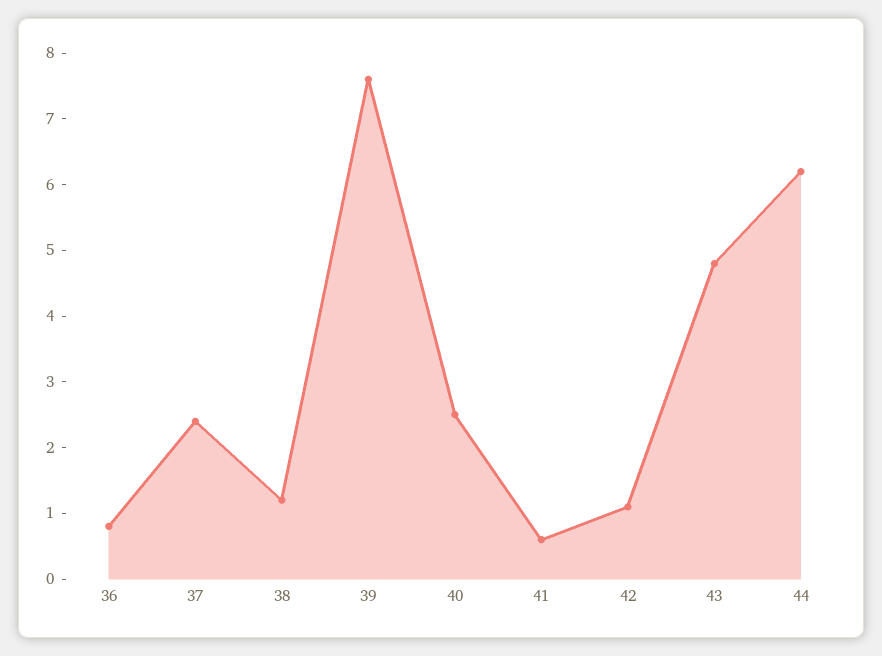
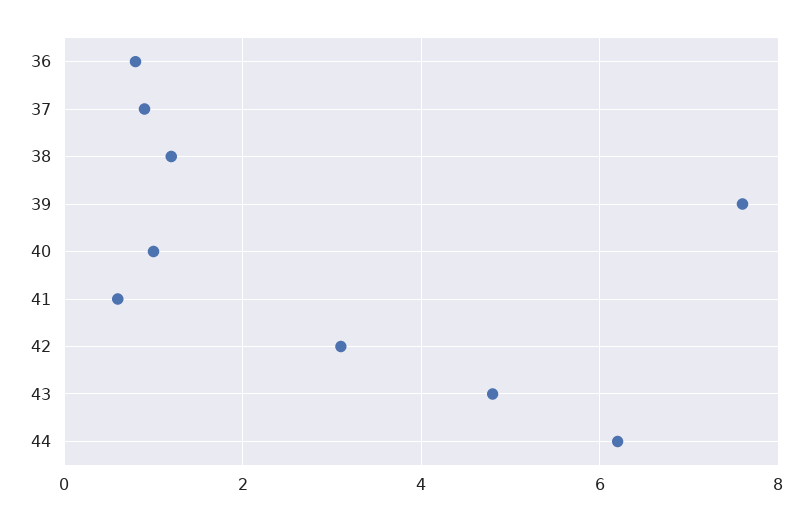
37: 2.5 -> 1
40: 2.5 -> 1
42: 1 -> 3

